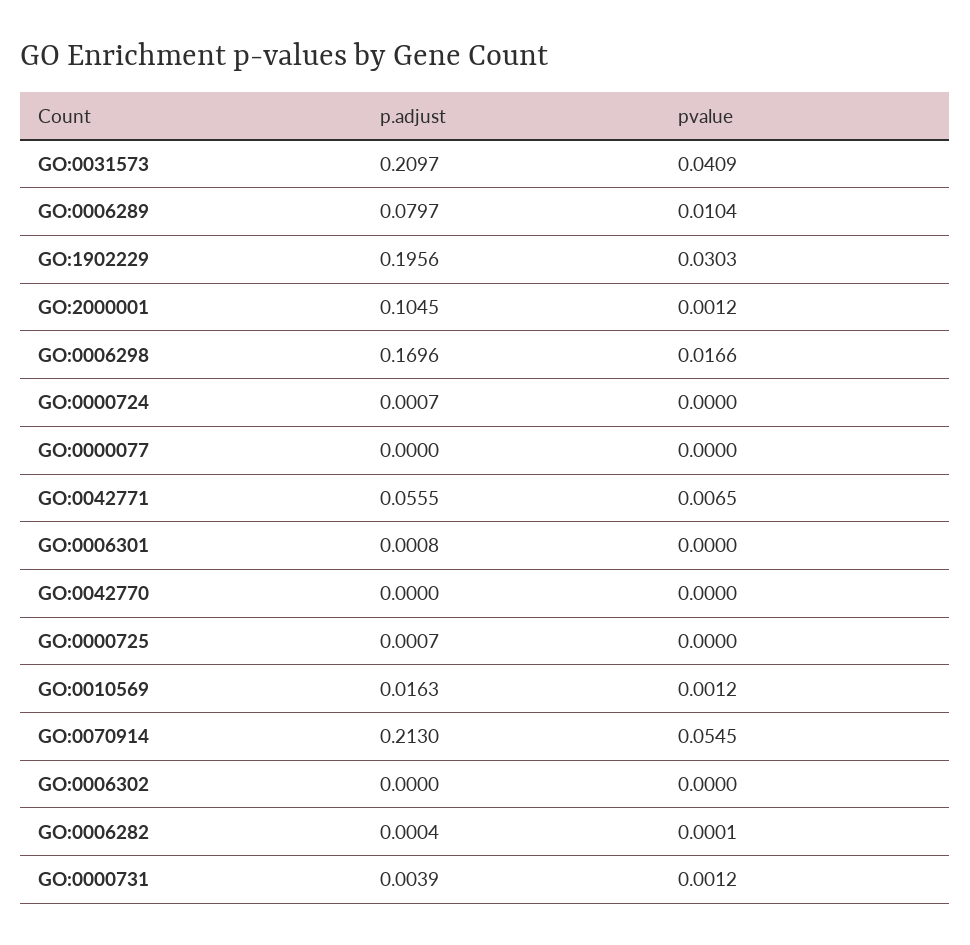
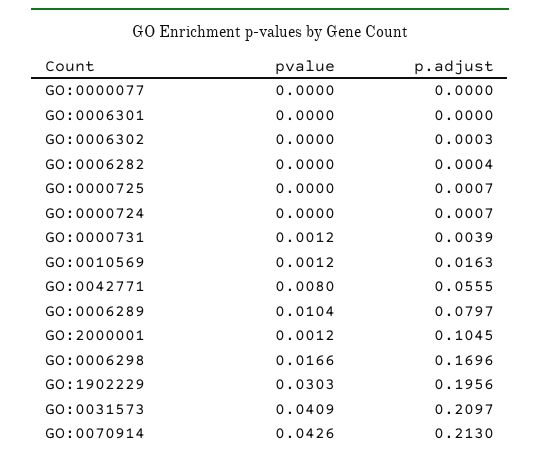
pvalue, GO:0042771: 0.0065 -> 0.008
p.adjust, GO:0006301: 0.0008 -> 0
p.adjust, GO:0042770: 0 -> none
pvalue, GO:0042770: 0 -> none
pvalue, GO:0070914: 0.0545 -> 0.0426
p.adjust, GO:0006302: 0 -> 0.0003
pvalue, GO:0006282: 0.0001 -> 0

